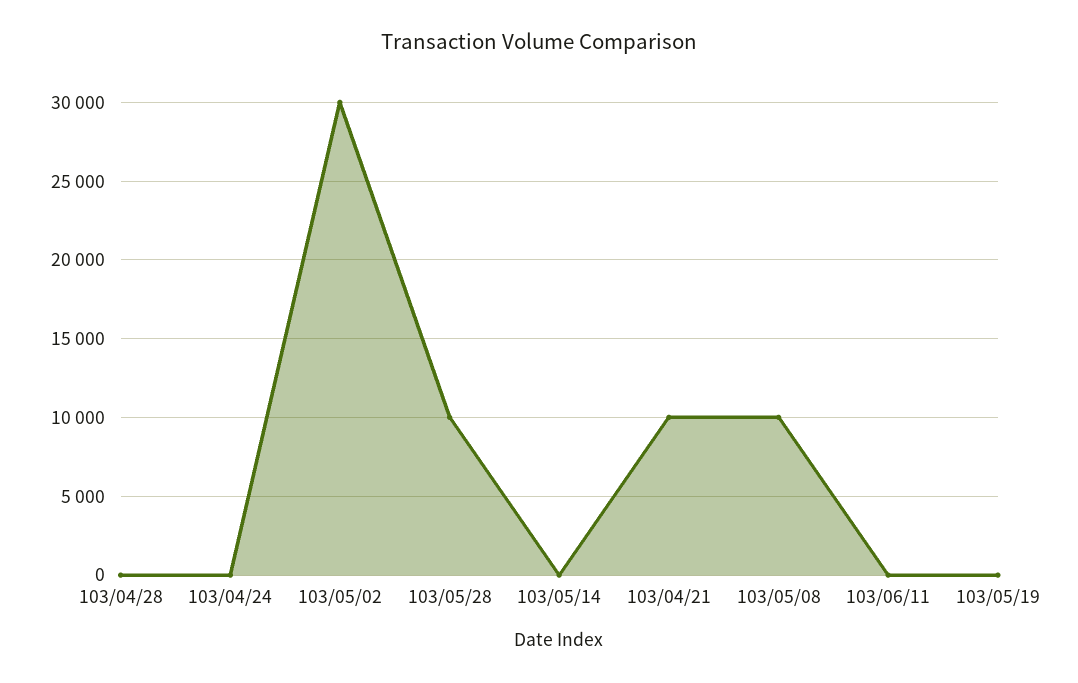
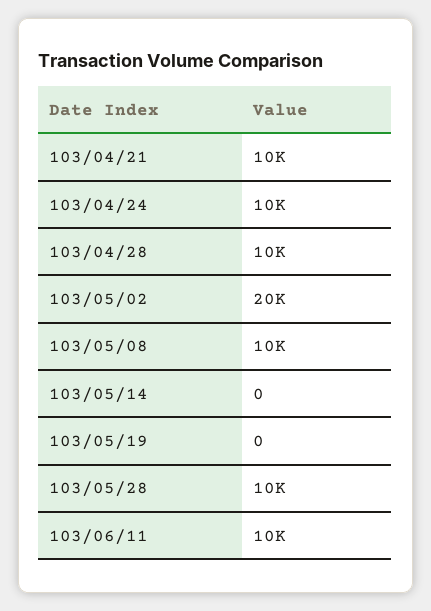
103/04/28: 0 -> 10000
103/04/24: 0 -> 10000
103/05/02: 30000 -> 20000
103/06/11: 0 -> 10000

